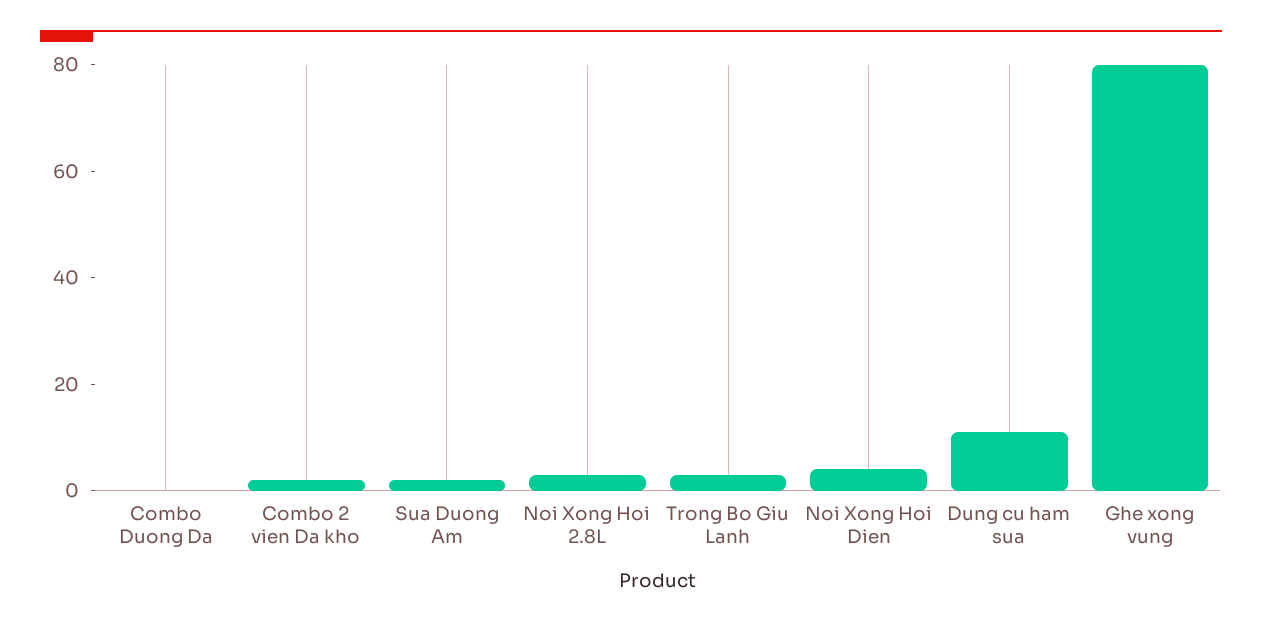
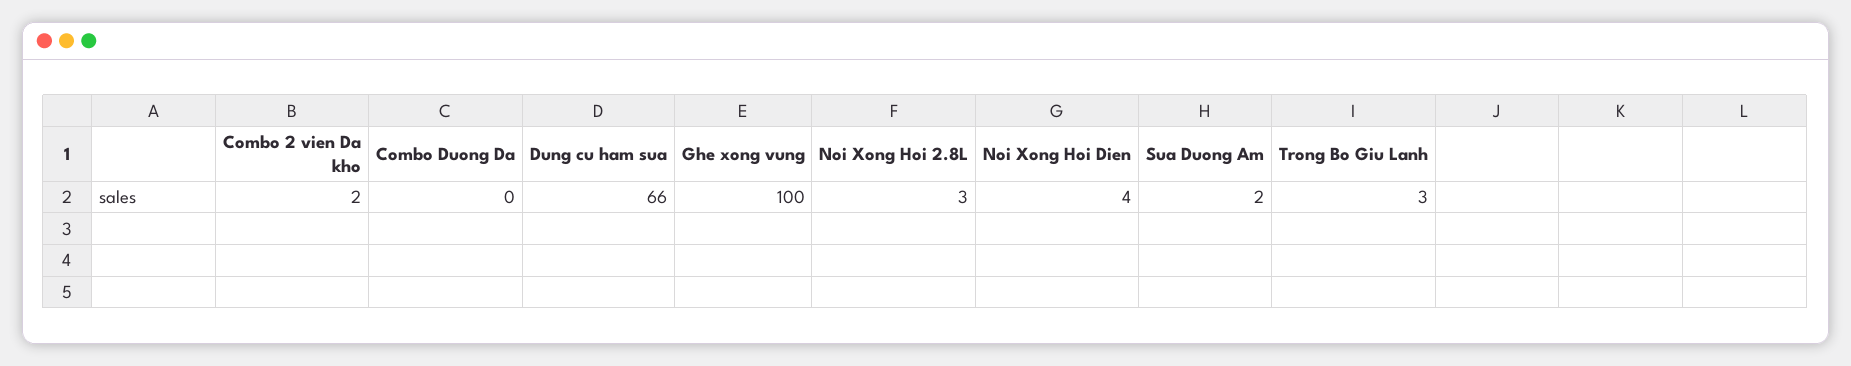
Dung cu ham sua: 10 -> 66
Ghe xong vung: 80 -> 100

